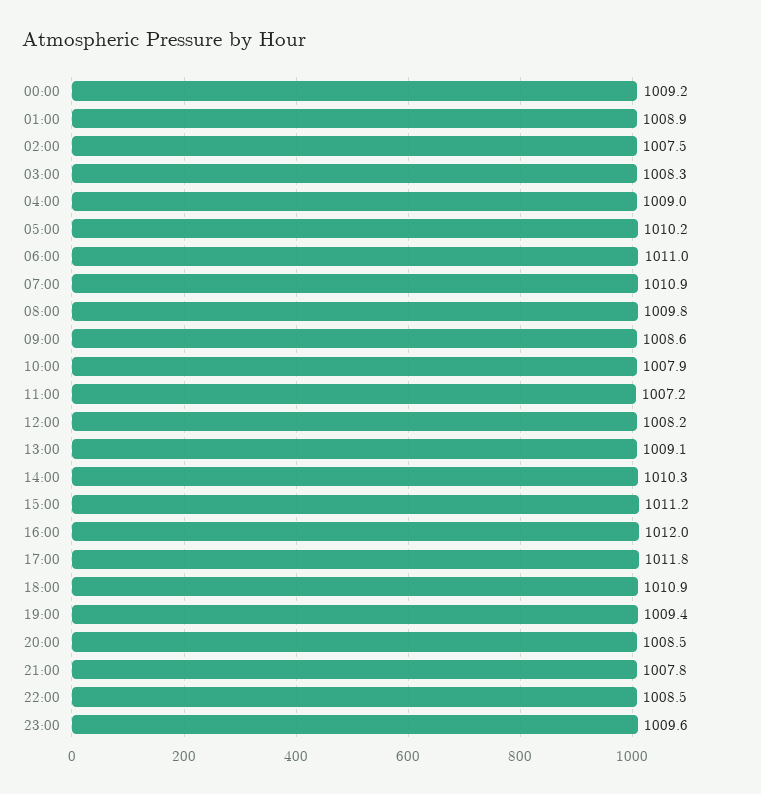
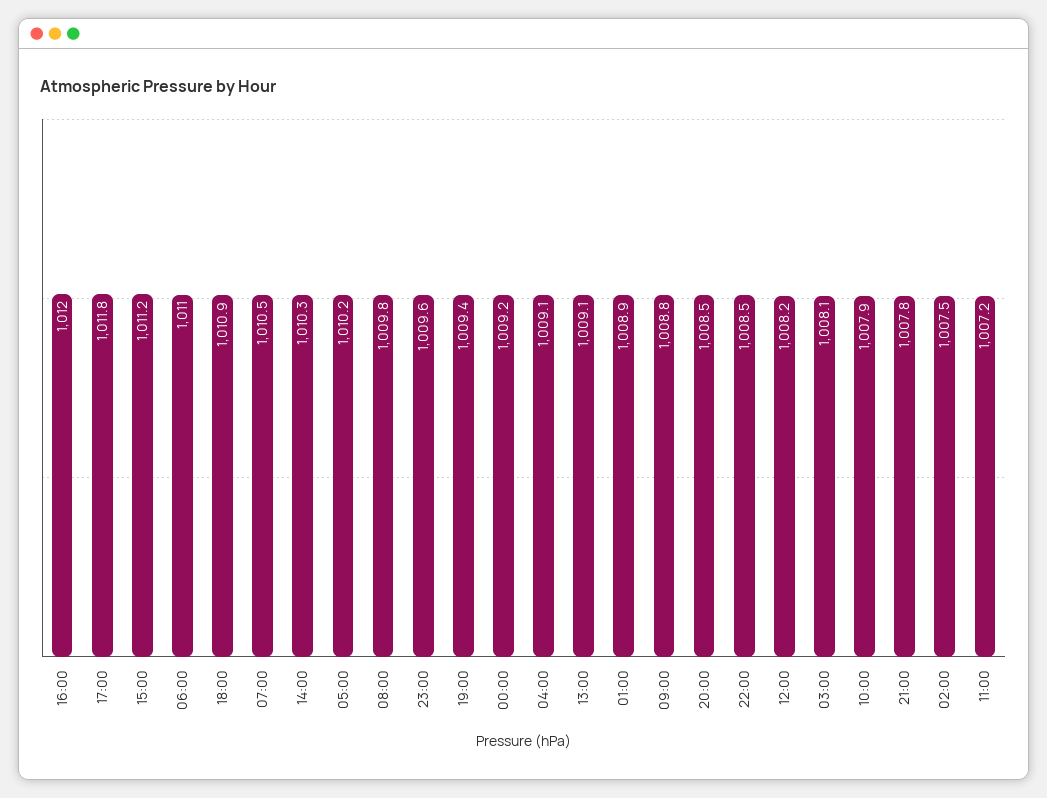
03:00: 1008.3 -> 1008.1
04:00: 1009 -> 1009.1
07:00: 1010.9 -> 1010.5
09:00: 1008.6 -> 1008.8

